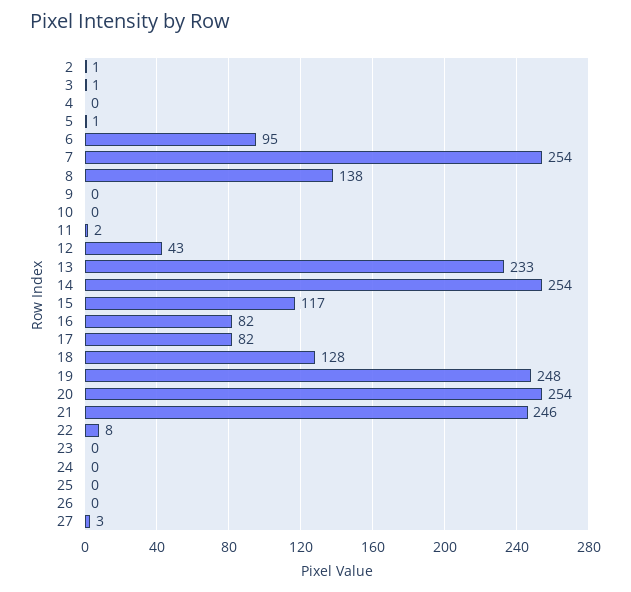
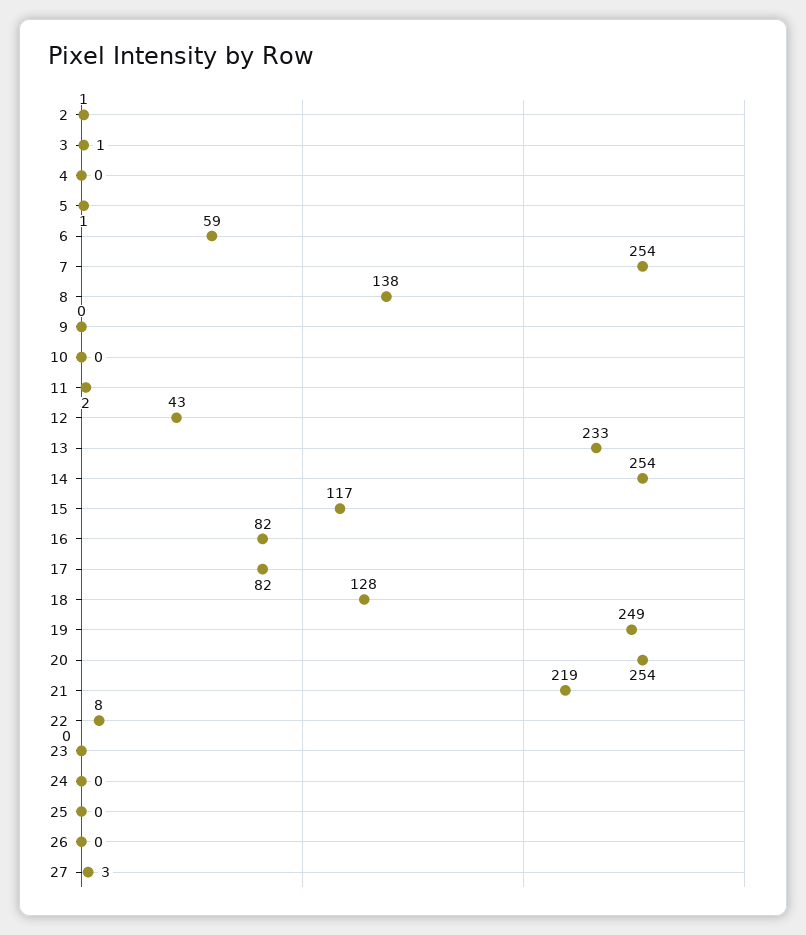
6: 95 -> 59
19: 248 -> 249
21: 246 -> 219

